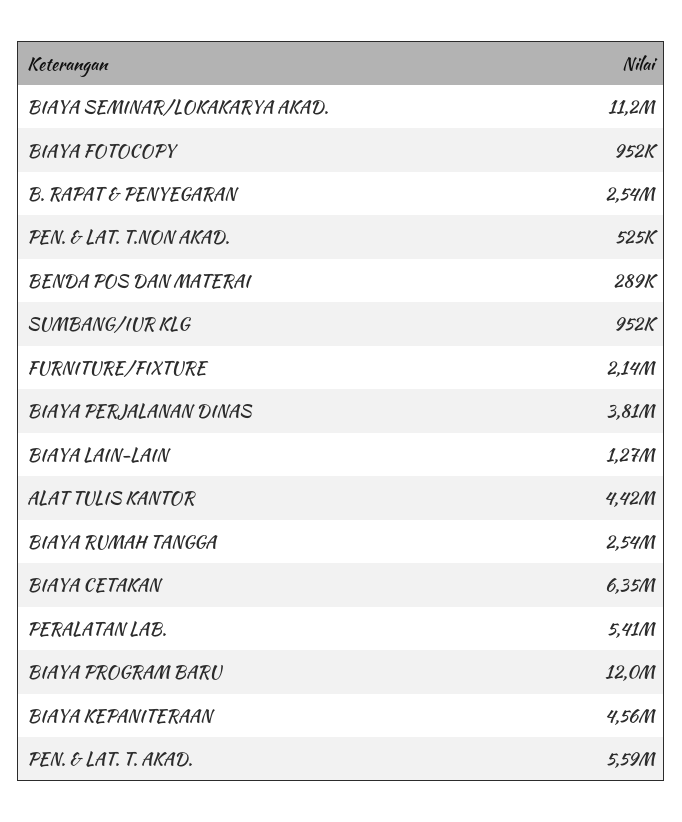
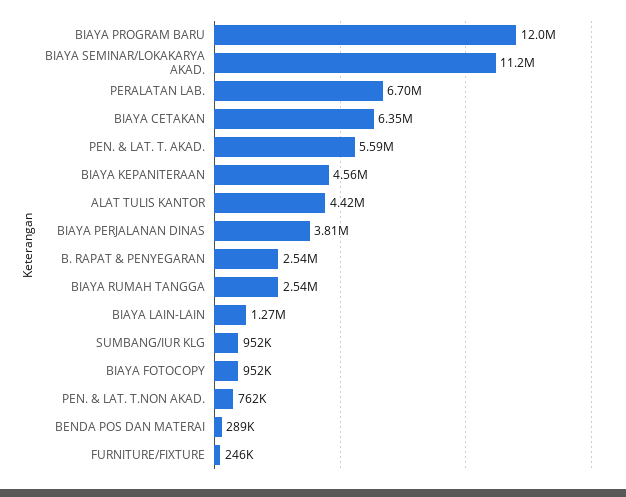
PEN. & LAT. T.NON AKAD.: 525000 -> 762000
FURNITURE/FIXTURE: 2140000 -> 246000
PERALATAN LAB.: 5410000 -> 6700000

